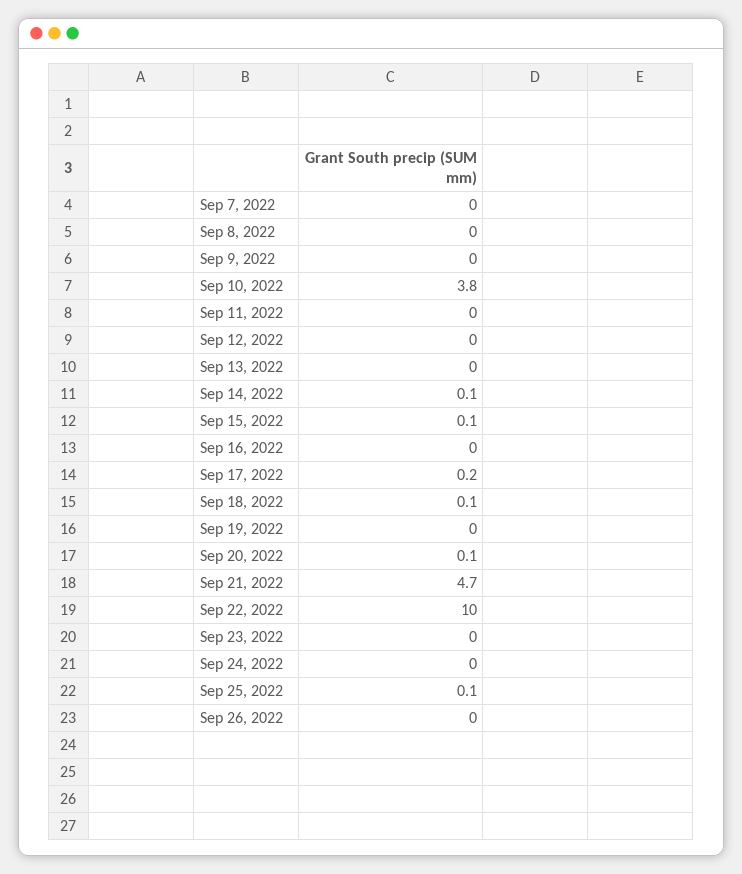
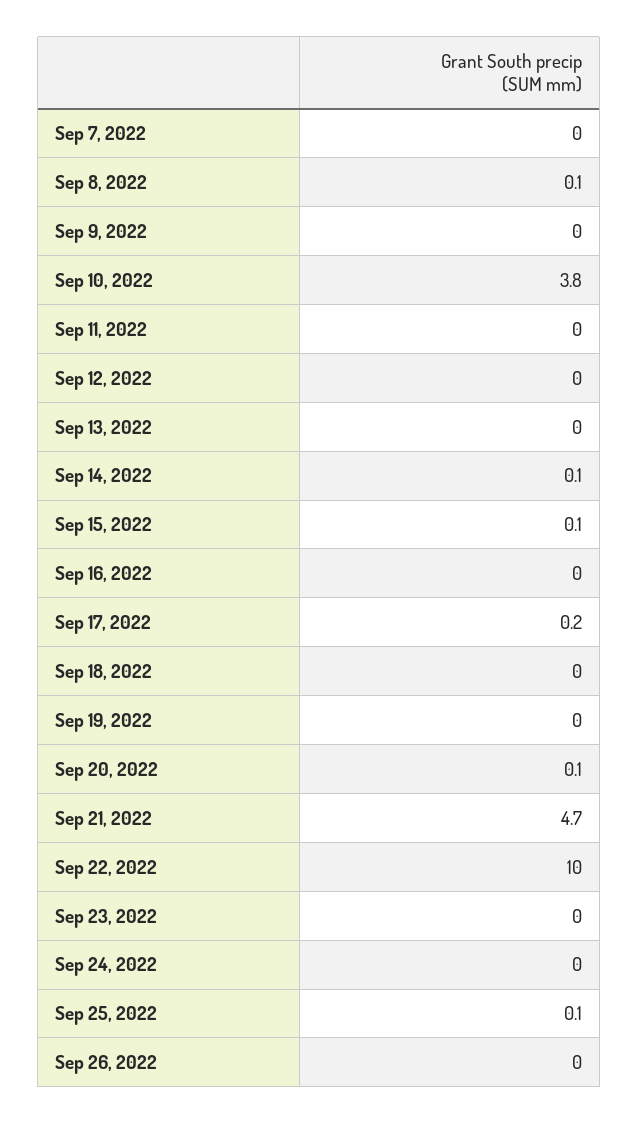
Sep 8, 2022: 0 -> 0.1
Sep 18, 2022: 0.1 -> 0

